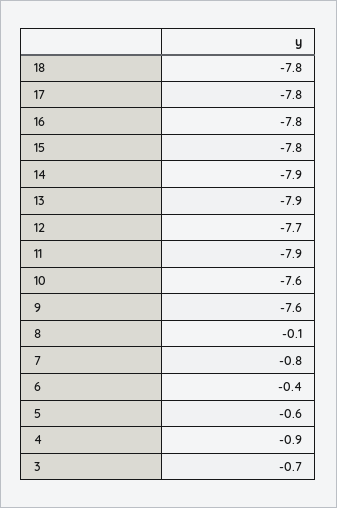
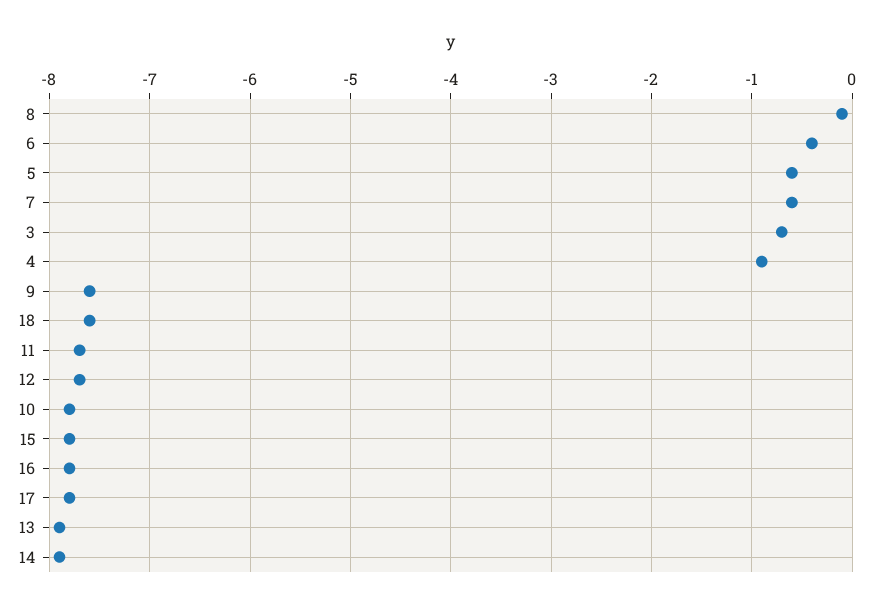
18: -7.8 -> -7.6
11: -7.9 -> -7.7
10: -7.6 -> -7.8
7: -0.8 -> -0.6

